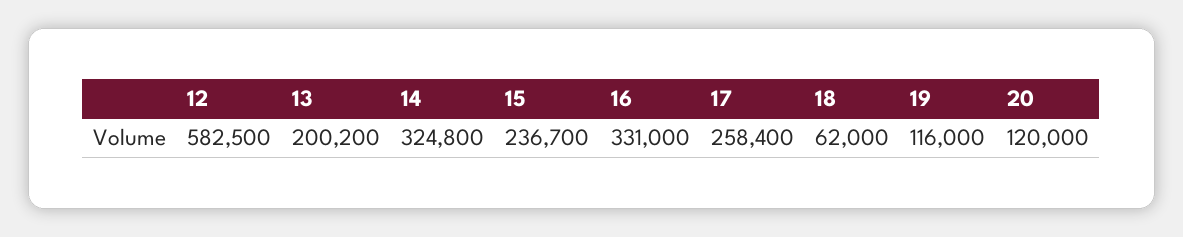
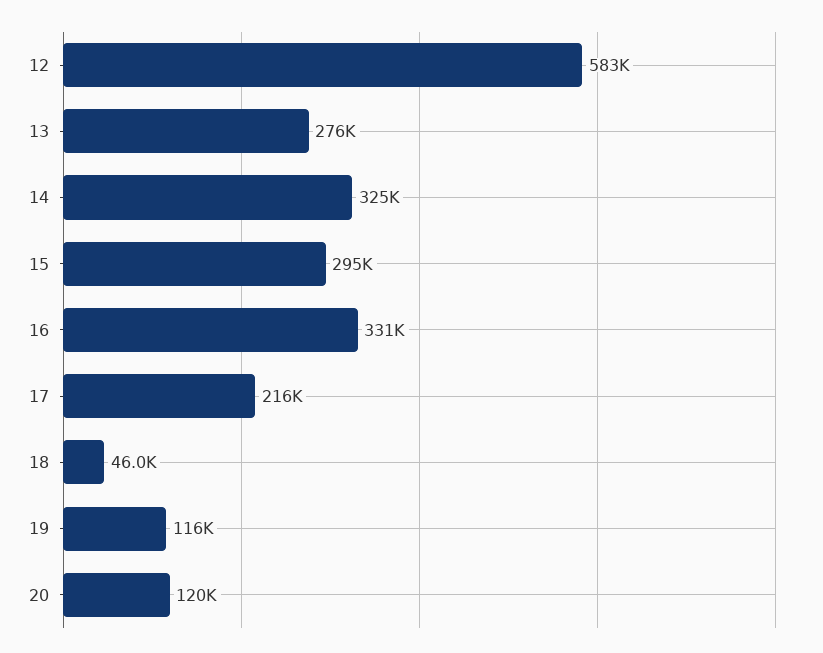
13: 200200 -> 276000
15: 236700 -> 295000
17: 258400 -> 216000
18: 62000 -> 46000

